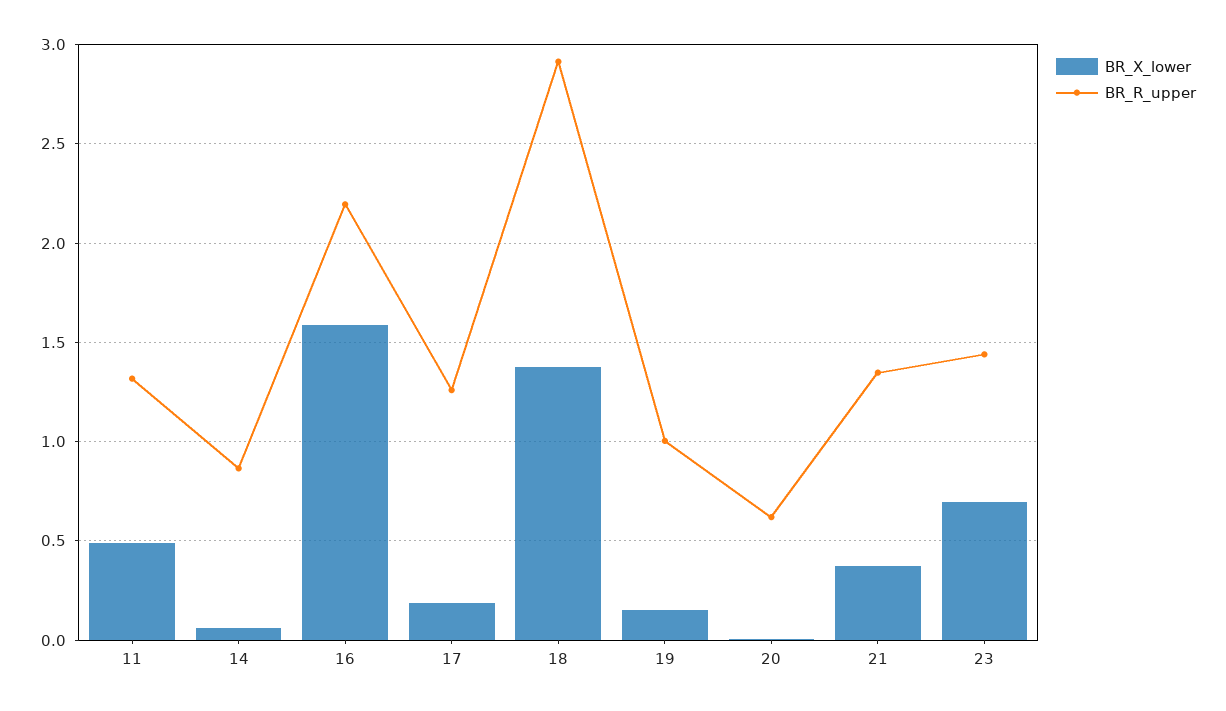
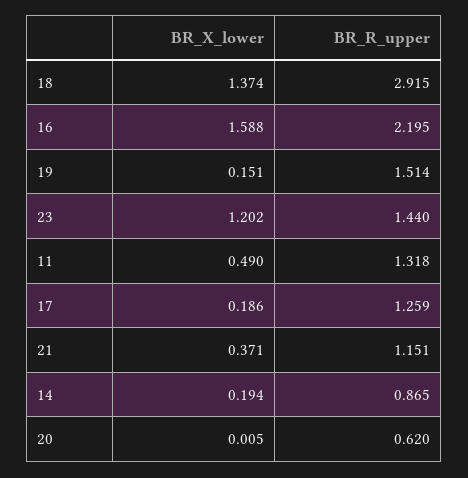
BR_X_lower, 14: 0.05 -> 0.194
BR_R_upper, 19: 1 -> 1.514
BR_R_upper, 21: 1.35 -> 1.151
BR_X_lower, 23: 0.7 -> 1.202

